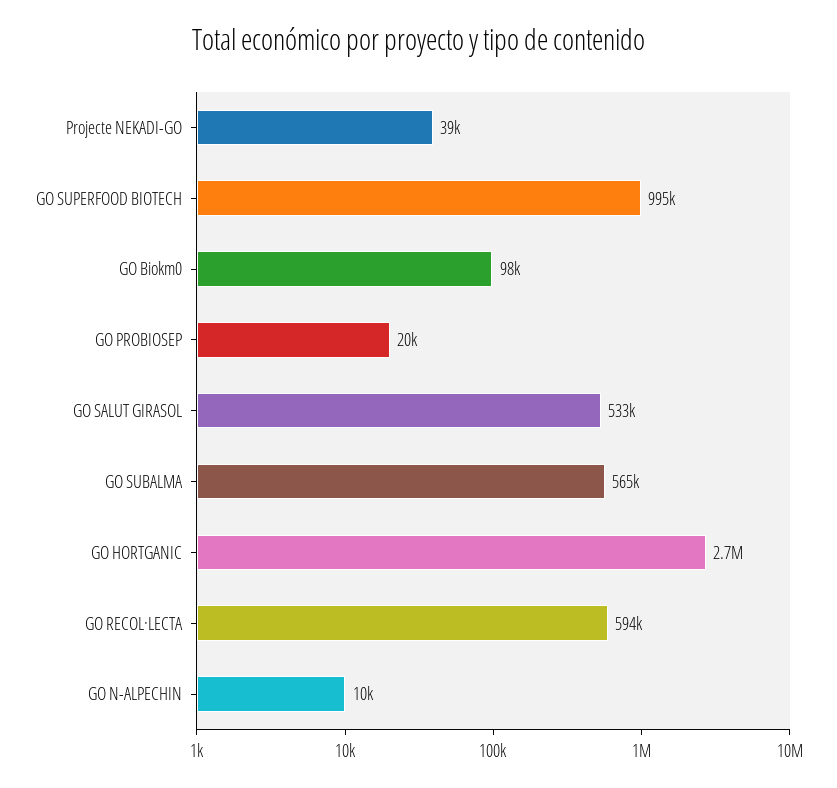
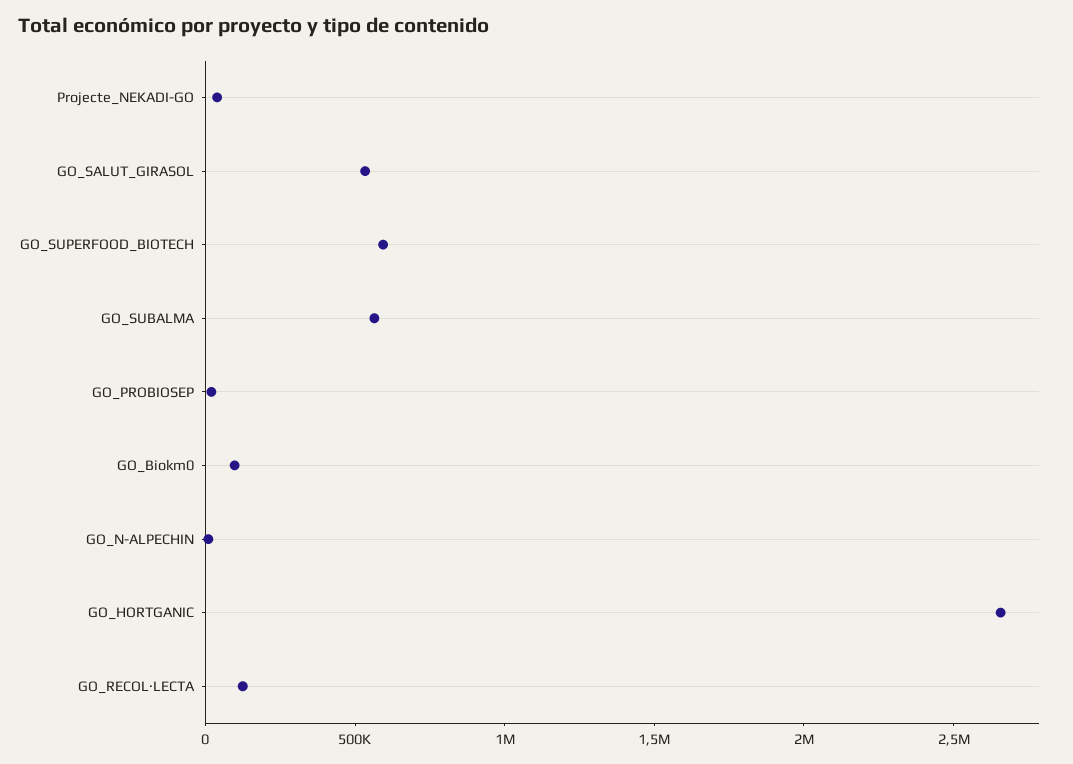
GO SUPERFOOD BIOTECH: 995000 -> 600000
GO RECOL·LECTA: 594000 -> 100000

